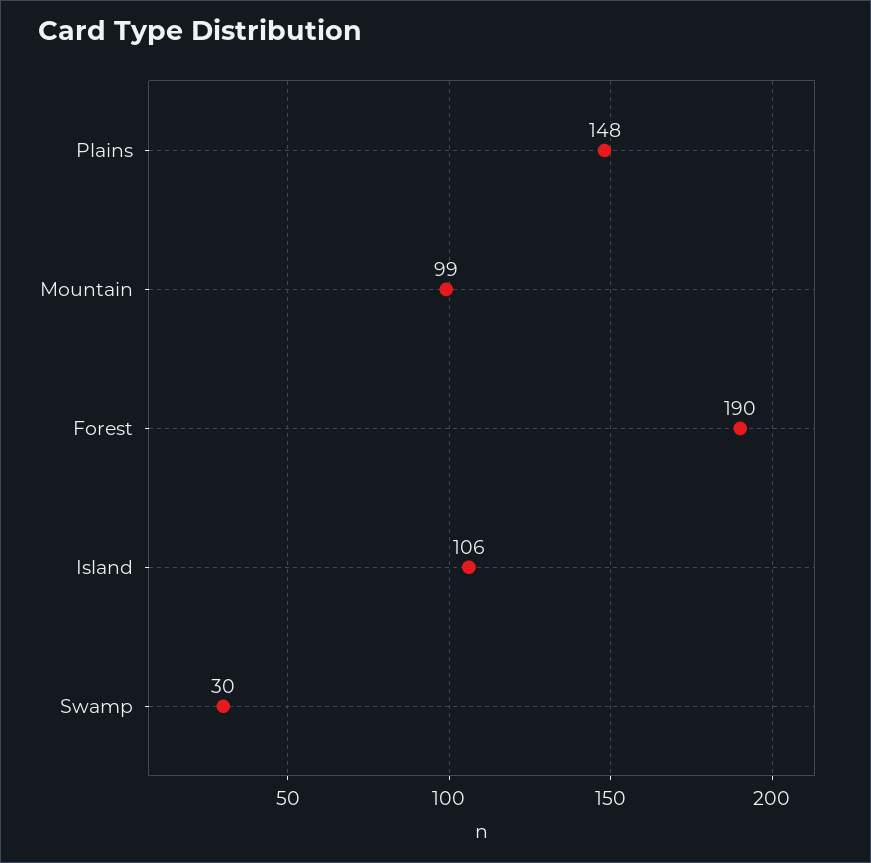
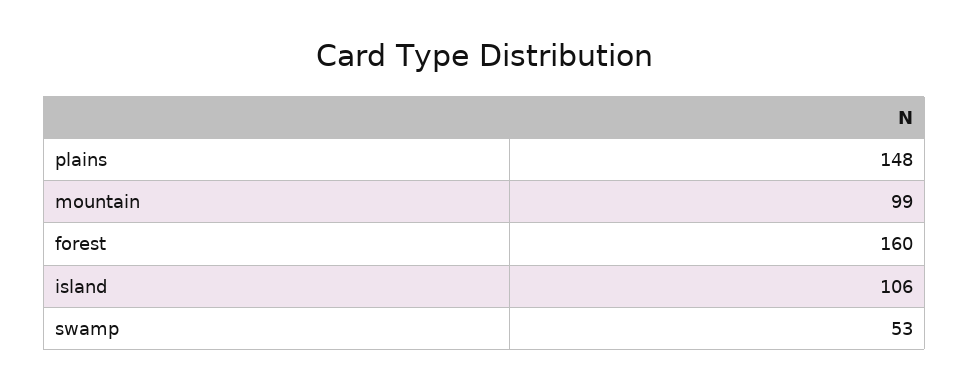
Forest: 190 -> 160
Swamp: 30 -> 53

